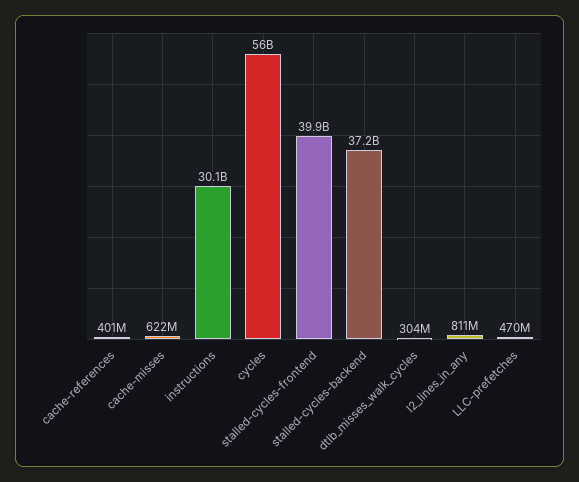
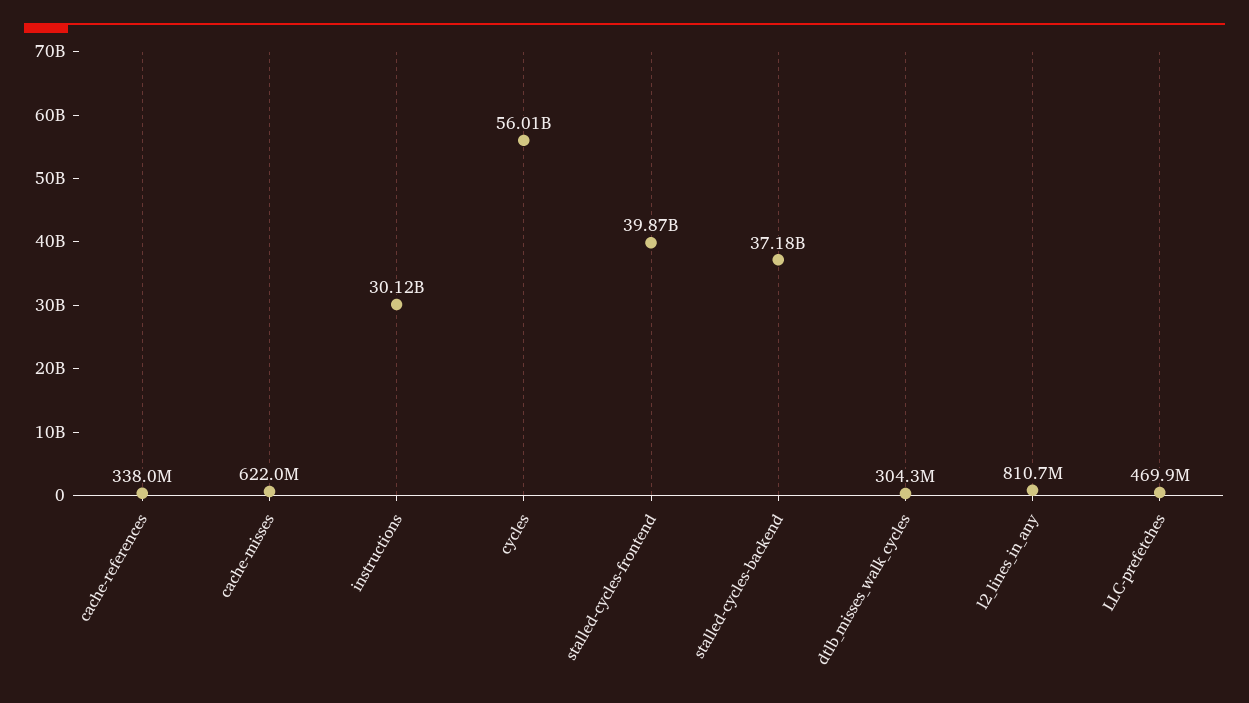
cache-references: 401000000 -> 338000000

